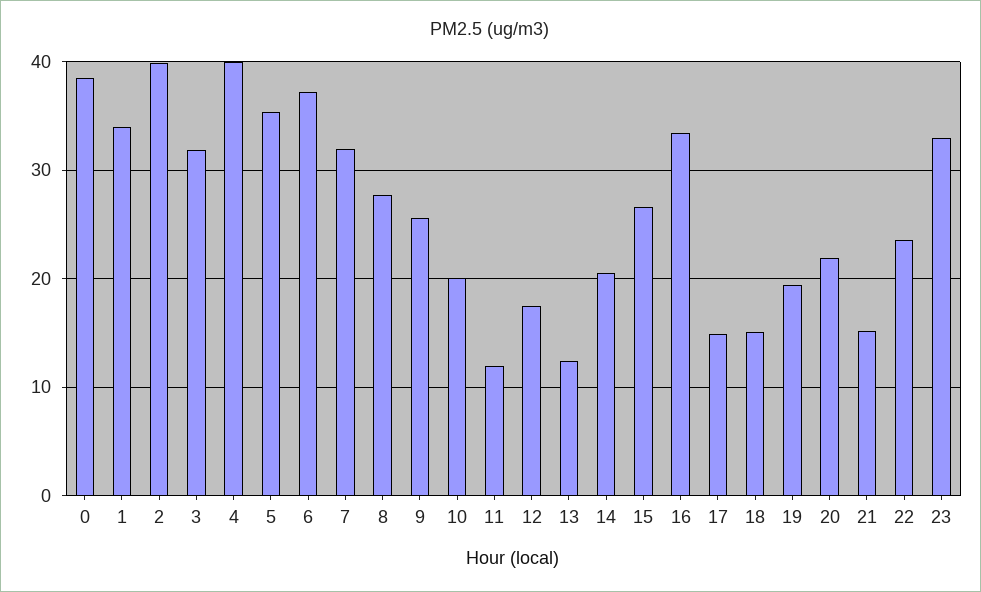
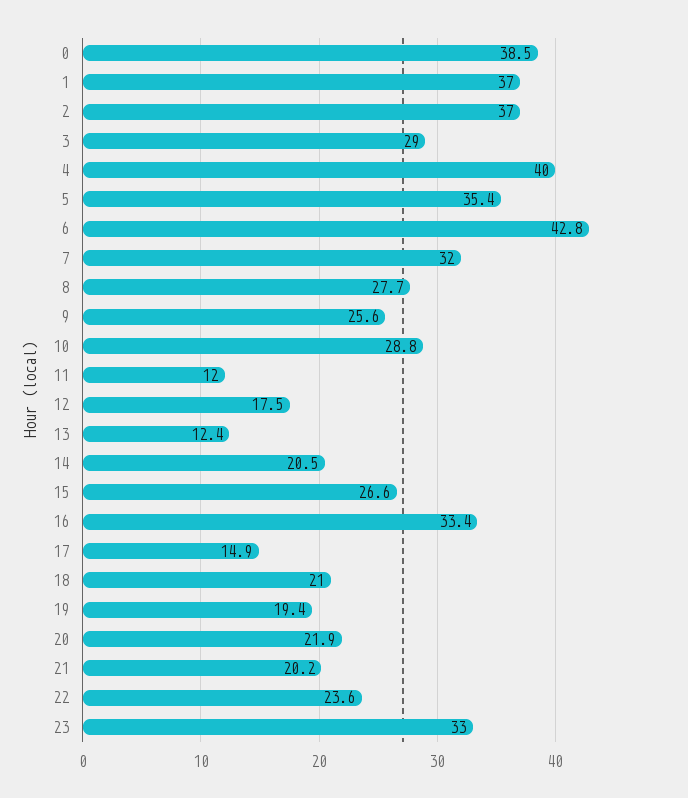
1: 34 -> 37
2: 40 -> 37
3: 32 -> 29
6: 37 -> 42.8
10: 20 -> 28.8
18: 15 -> 21
21: 15 -> 20.2

